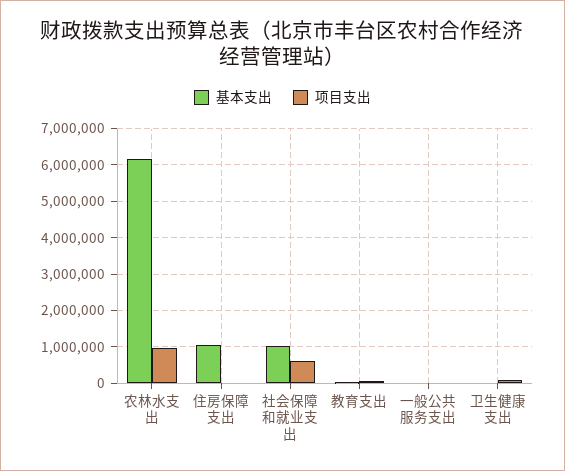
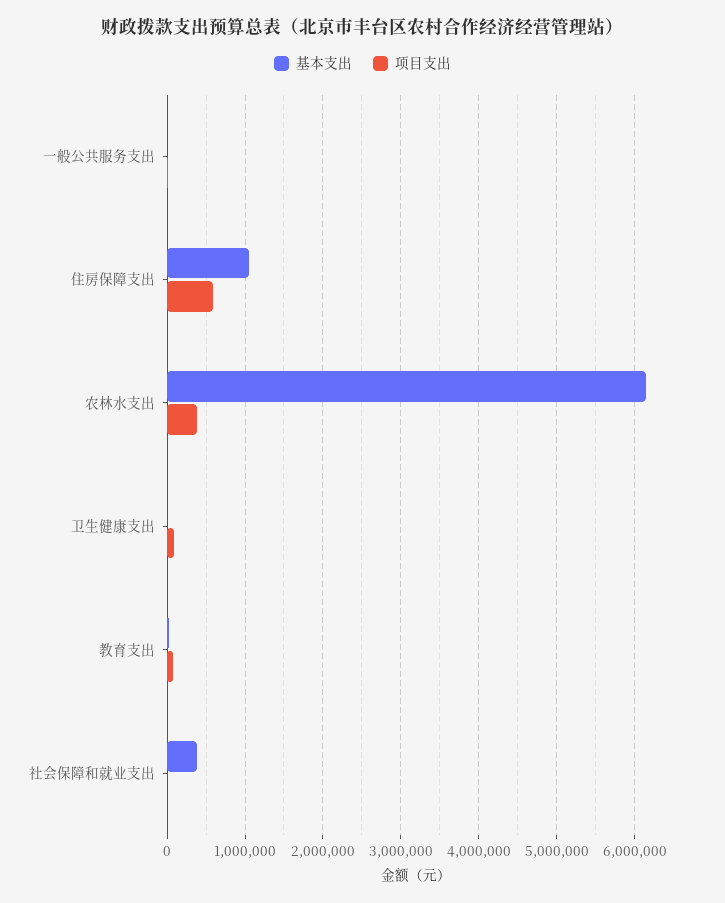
项目支出, 农林水支出: 1000000 -> 400000
项目支出, 住房保障支出: 0 -> 600000
基本支出, 社会保障和就业支出: 1000000 -> 400000
项目支出, 社会保障和就业支出: 600000 -> 0

